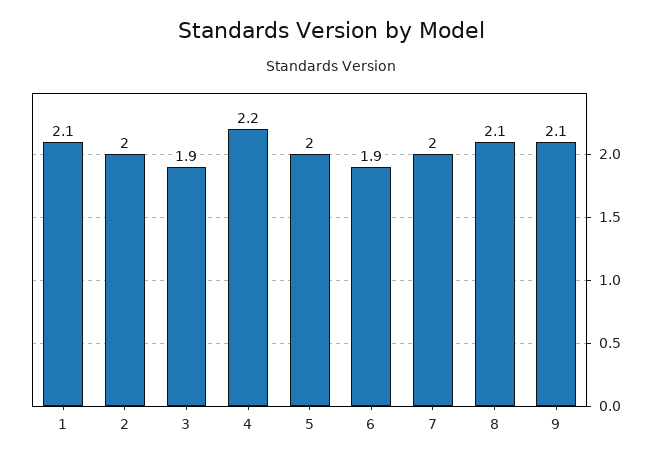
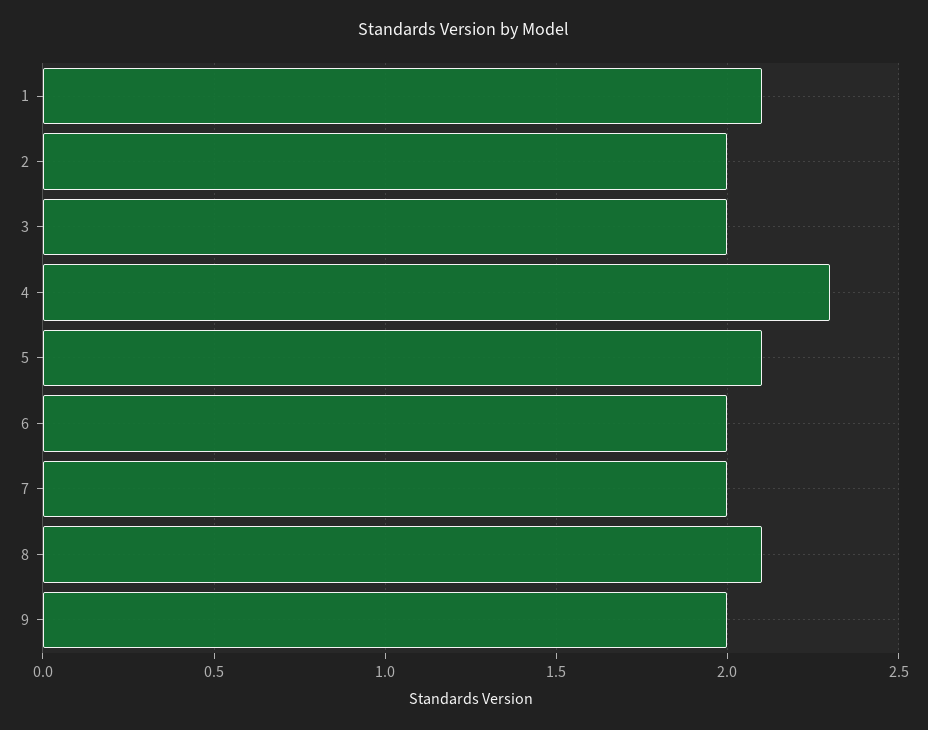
3: 1.9 -> 2
4: 2.2 -> 2.3
5: 2 -> 2.1
6: 1.9 -> 2
9: 2.1 -> 2

